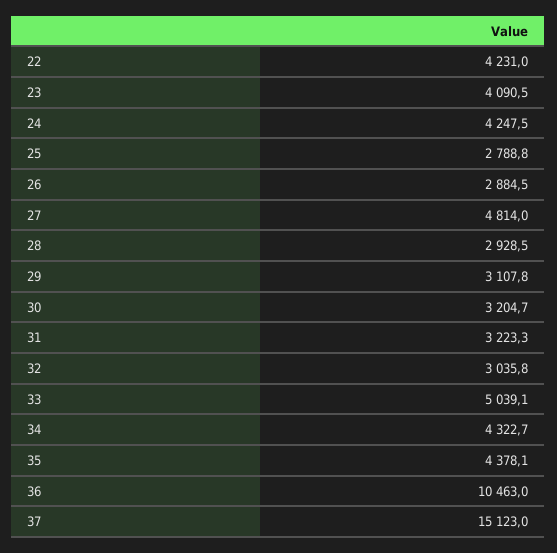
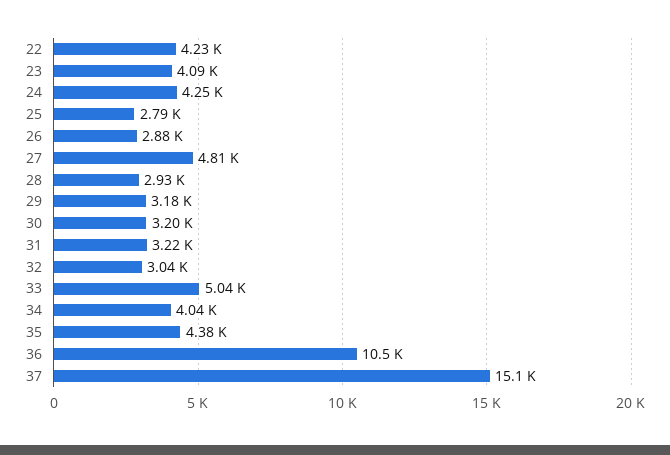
29: 3107.8 -> 3180
34: 4322.7 -> 4040

